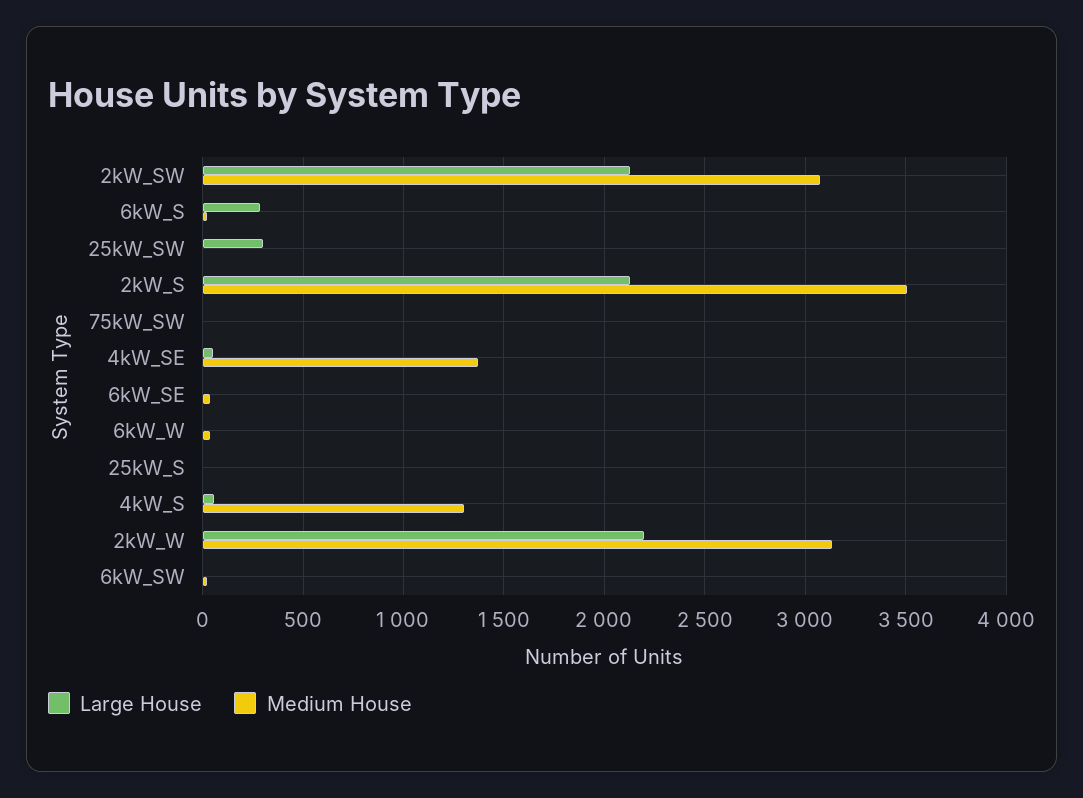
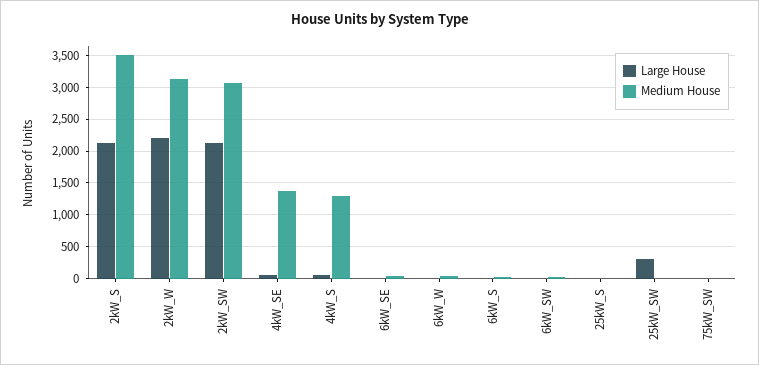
Large House, 6kW_S: 300 -> 0

